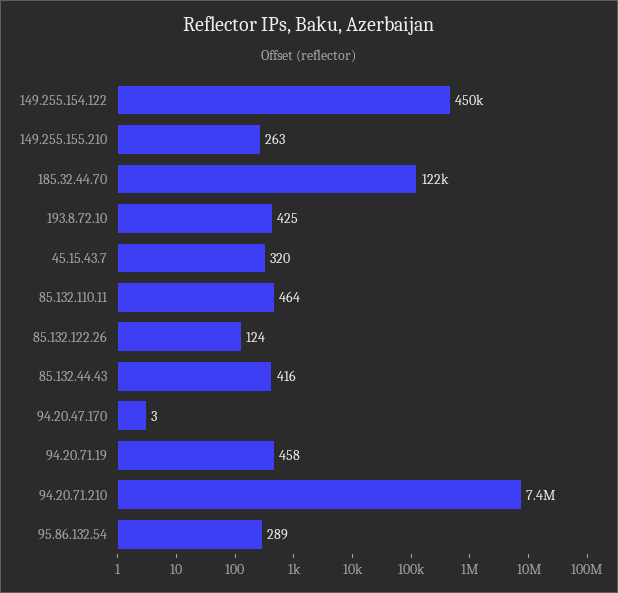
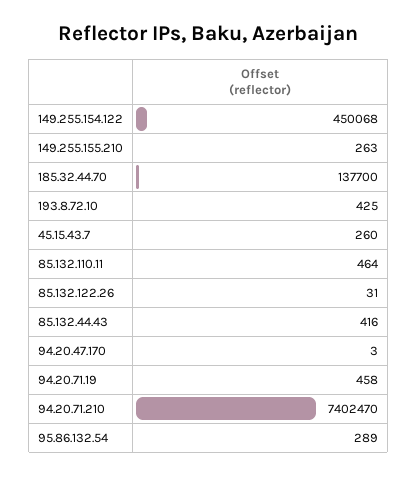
185.32.44.70: 122000 -> 137700
45.15.43.7: 320 -> 260
85.132.122.26: 124 -> 31

